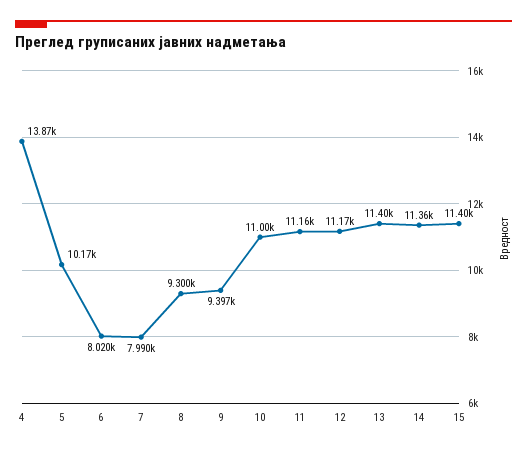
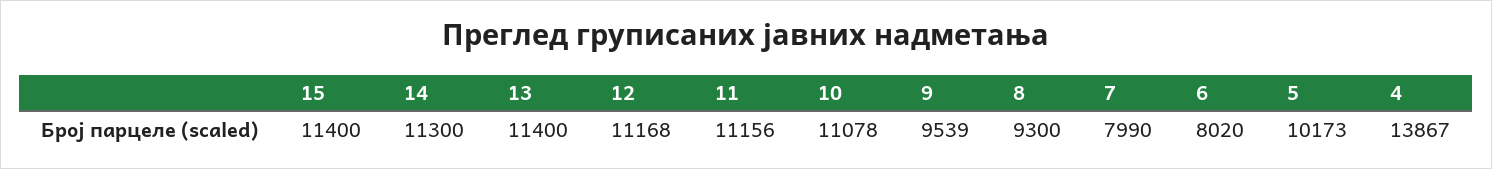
9: 9397 -> 9539
10: 11000 -> 11078
14: 11360 -> 11300

